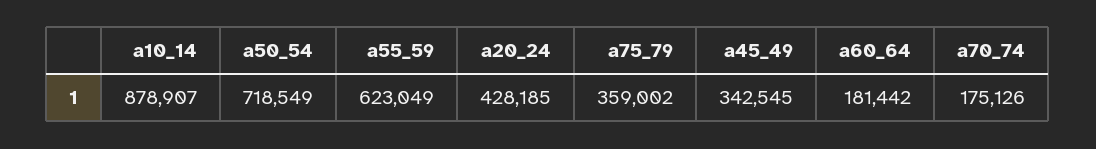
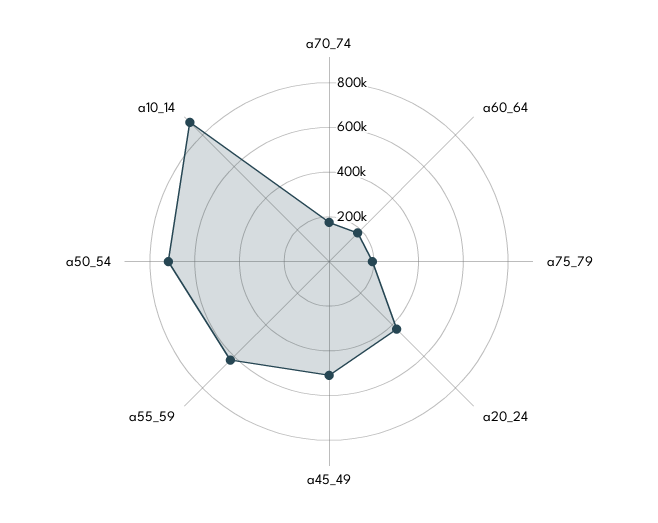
a75_79: 359002 -> 200000
a45_49: 342545 -> 500000

